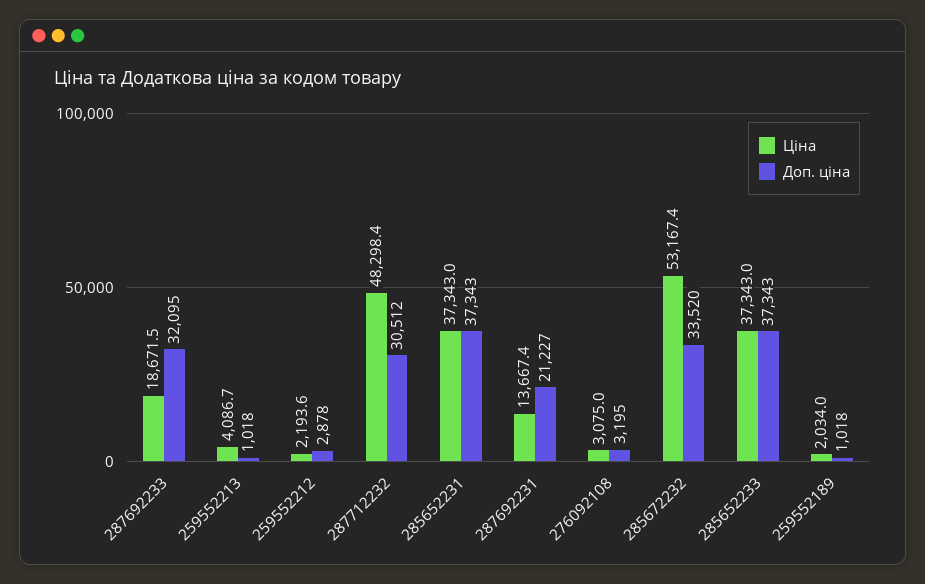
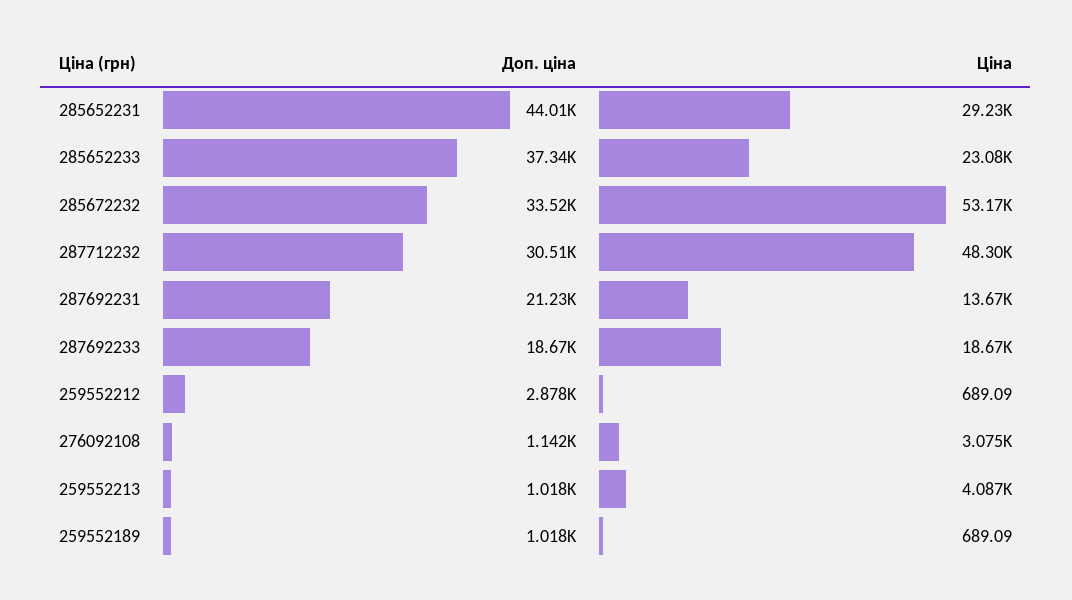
Доп. ціна, 287692233: 32095 -> 18670
Ціна, 259552212: 2193.6 -> 689.09
Ціна, 285652231: 37343 -> 29230
Доп. ціна, 285652231: 37343 -> 44010
Доп. ціна, 276092108: 3195 -> 1142
Ціна, 285652233: 37343 -> 23080
Ціна, 259552189: 2034 -> 689.09

